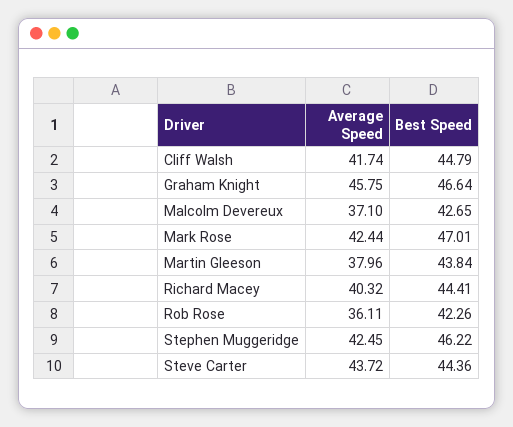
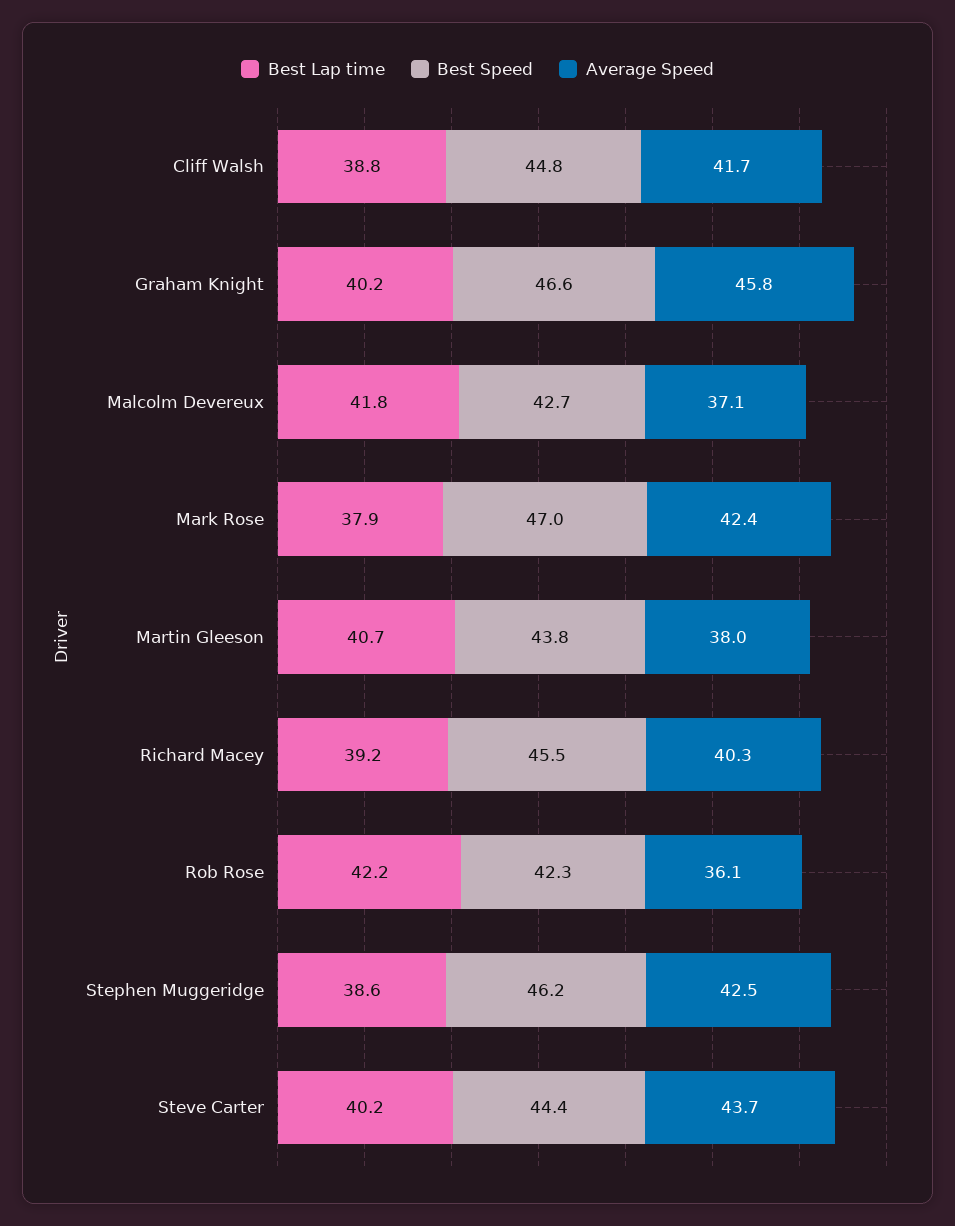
Best Speed, Richard Macey: 44.41 -> 45.5
Best Lap time, Cliff Walsh: none -> 38.8
Best Lap time, Graham Knight: none -> 40.2
Best Lap time, Malcolm Devereux: none -> 41.8
Best Lap time, Mark Rose: none -> 37.9
Best Lap time, Martin Gleeson: none -> 40.7
Best Lap time, Richard Macey: none -> 39.2
Best Lap time, Rob Rose: none -> 42.2
Best Lap time, Stephen Muggeridge: none -> 38.6
Best Lap time, Steve Carter: none -> 40.2

